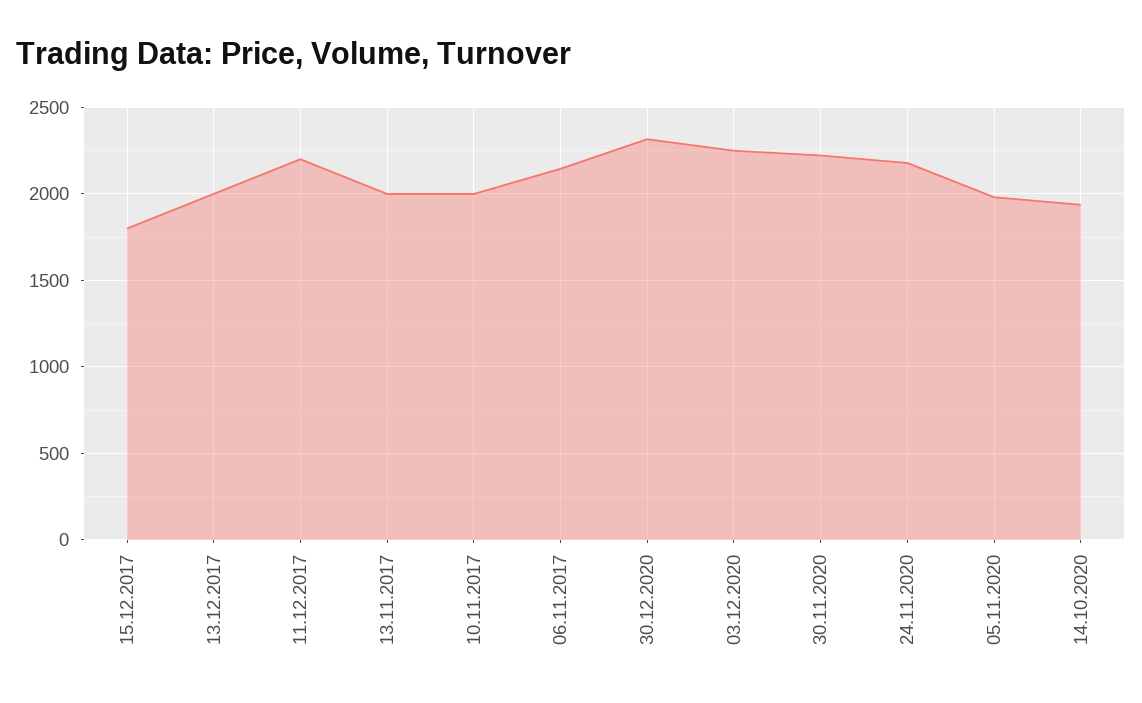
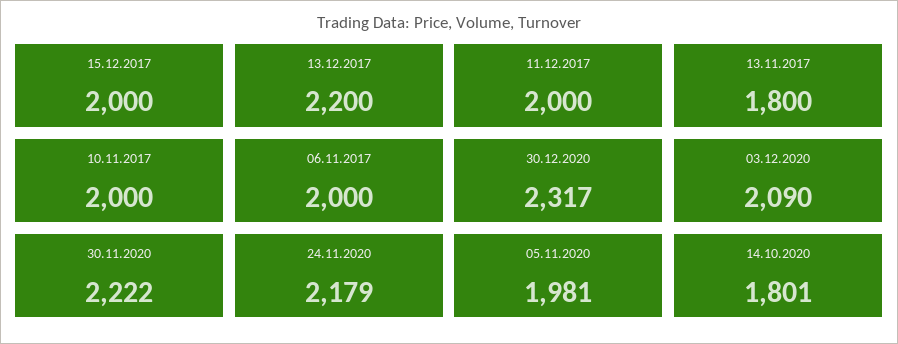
15.12.2017: 1800 -> 2000
13.12.2017: 2000 -> 2200
11.12.2017: 2200 -> 2000
13.11.2017: 2000 -> 1800
06.11.2017: 2150 -> 2000
03.12.2020: 2250 -> 2090
14.10.2020: 1950 -> 1801

